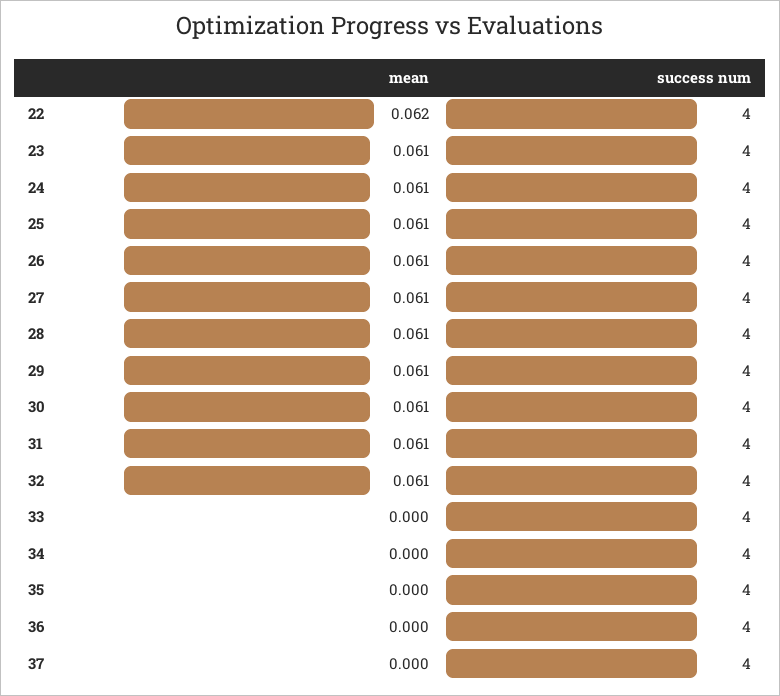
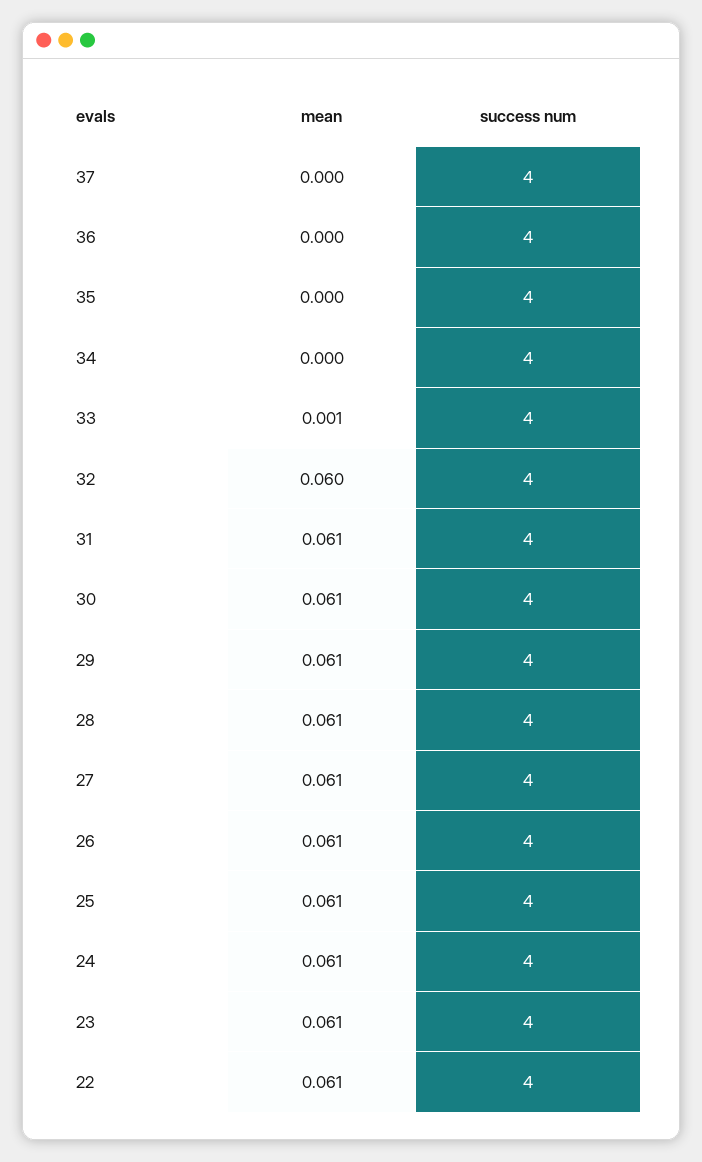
mean, 22: 0.062 -> 0.061
mean, 32: 0.061 -> 0.06
mean, 33: 0 -> 0.001

